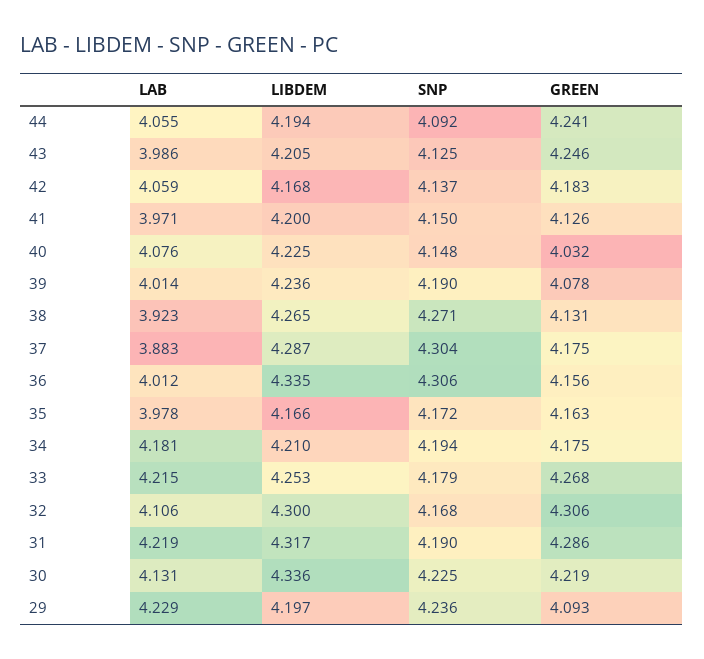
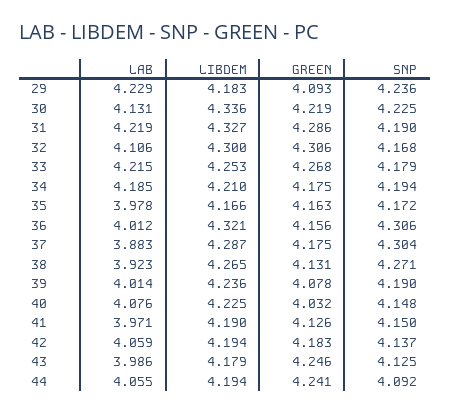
LIBDEM, 43: 4.205 -> 4.179
LIBDEM, 42: 4.168 -> 4.194
LIBDEM, 41: 4.2 -> 4.19
LIBDEM, 36: 4.335 -> 4.321
LAB, 34: 4.181 -> 4.185
LIBDEM, 31: 4.317 -> 4.327
LIBDEM, 29: 4.197 -> 4.183

